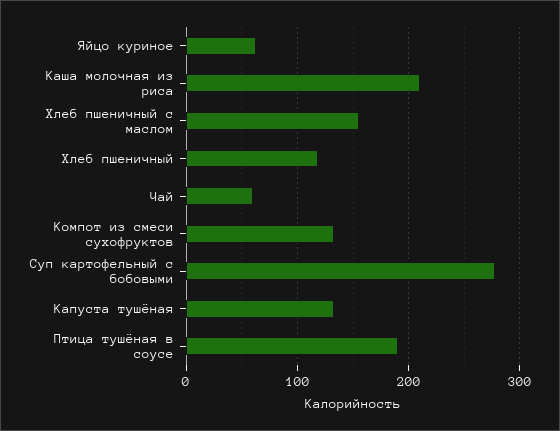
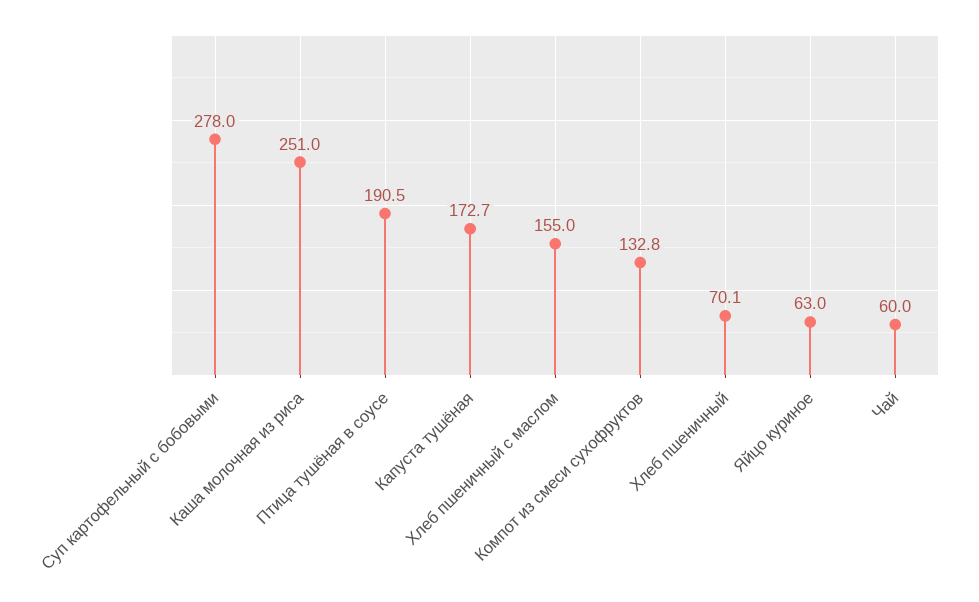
Каша молочная из риса: 210 -> 251
Хлеб пшеничный: 120 -> 70.1
Капуста тушёная: 130 -> 172.7

